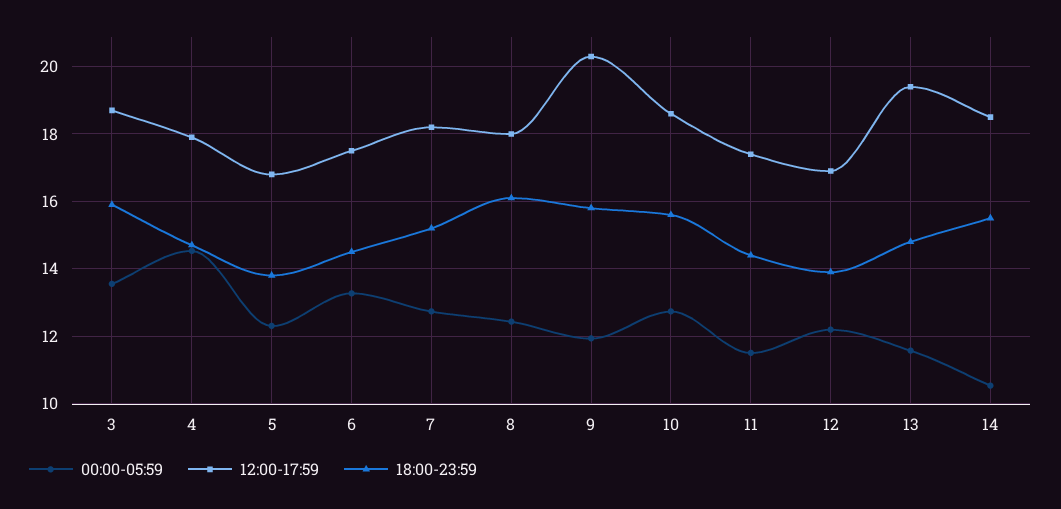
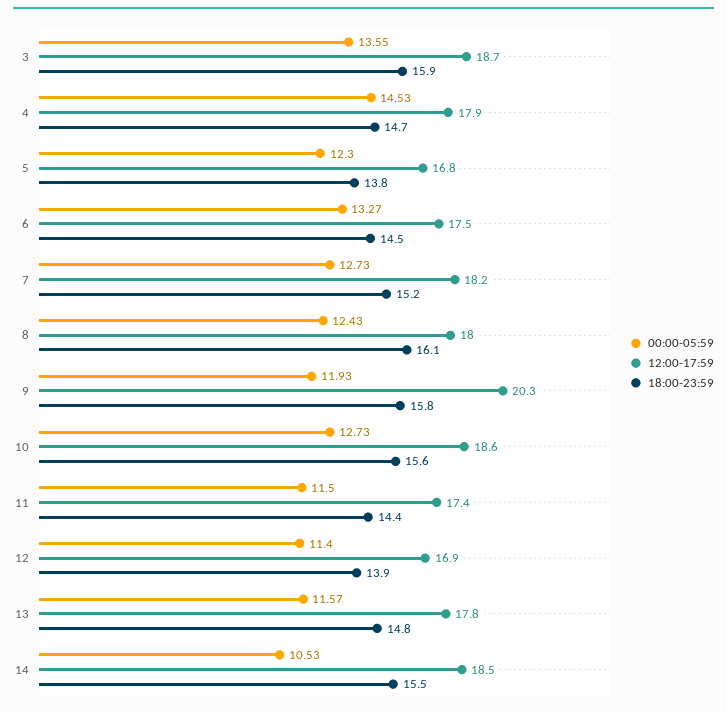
00:00-05:59, 12: 12.2 -> 11.4
12:00-17:59, 13: 19.4 -> 17.8

